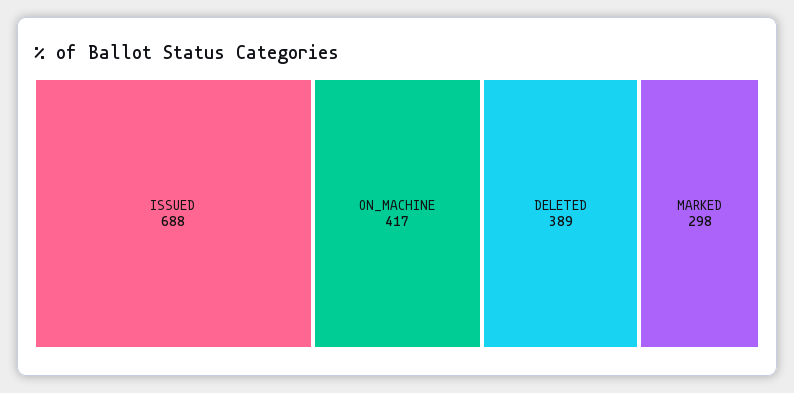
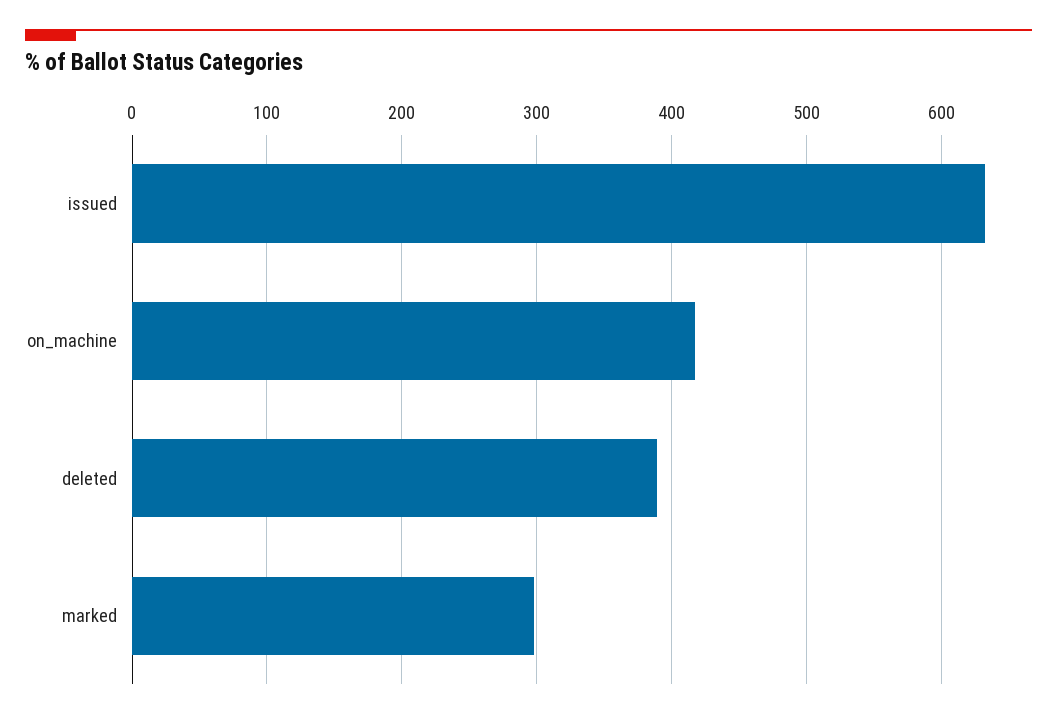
ISSUED: 688 -> 630

